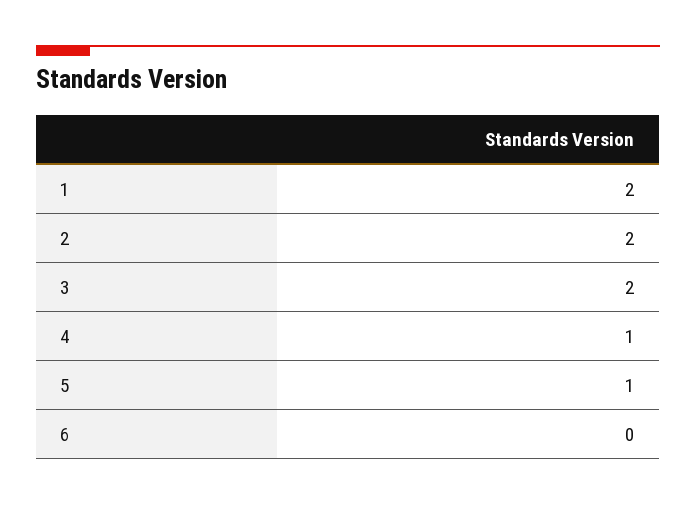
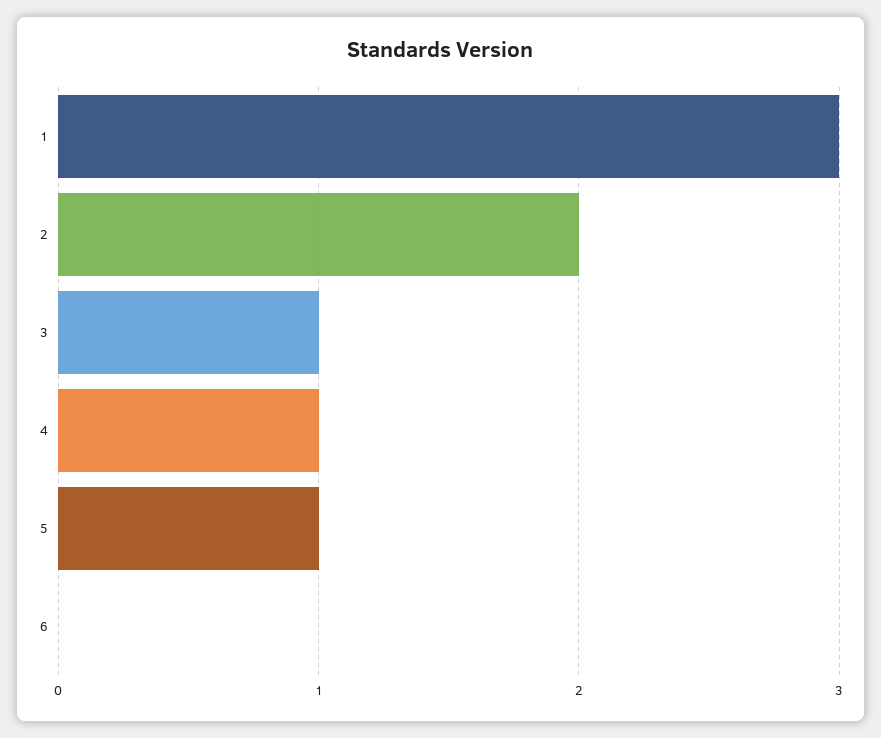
1: 2 -> 3
3: 2 -> 1

